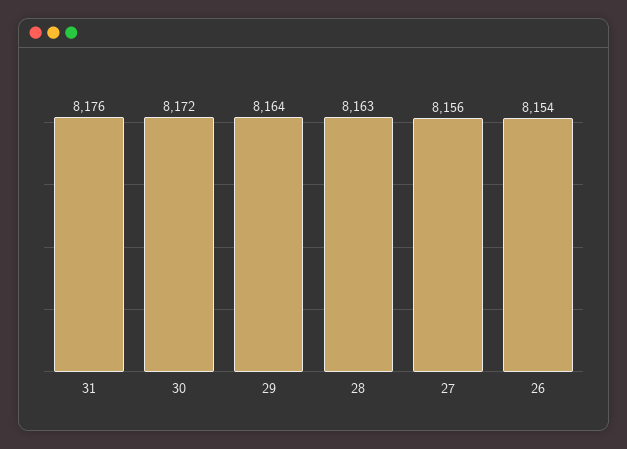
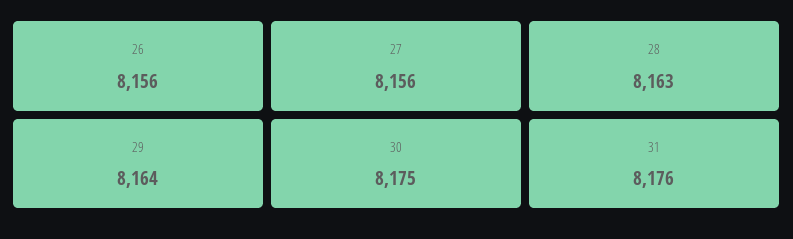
30: 8172 -> 8175
26: 8154 -> 8156

